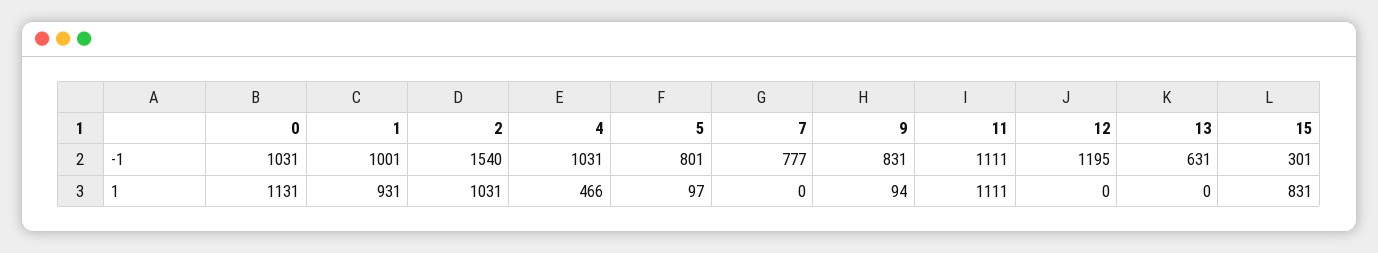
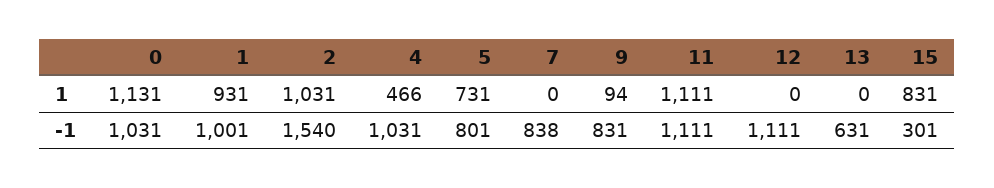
7, -1: 777 -> 838
12, -1: 1195 -> 1111
5, 1: 97 -> 731

